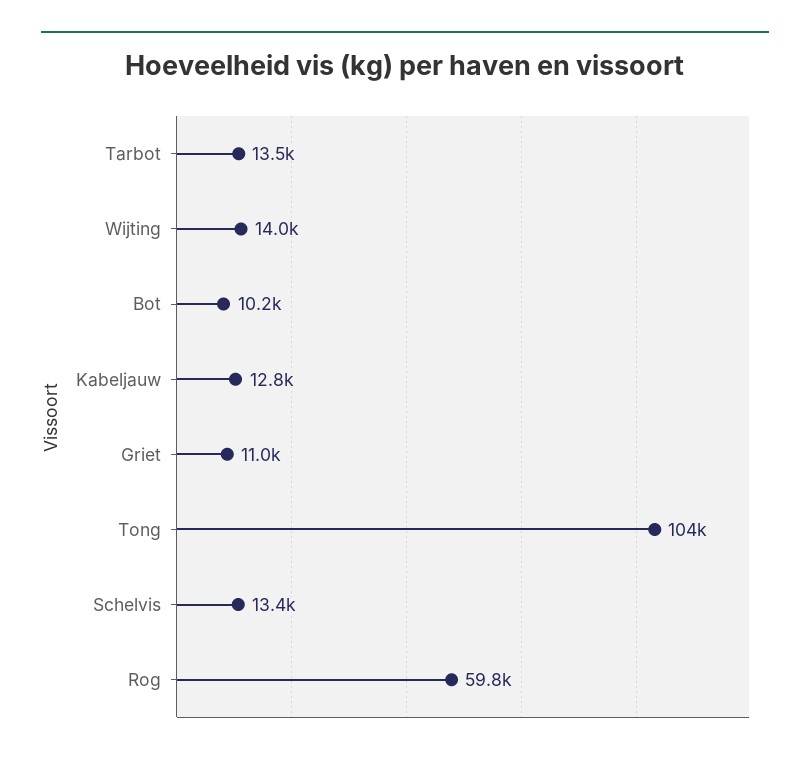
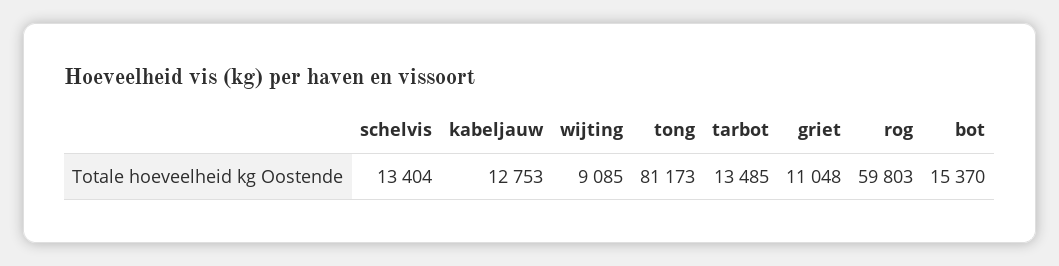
Wijting: 14000 -> 9085
Bot: 10200 -> 15370
Tong: 104000 -> 81173

